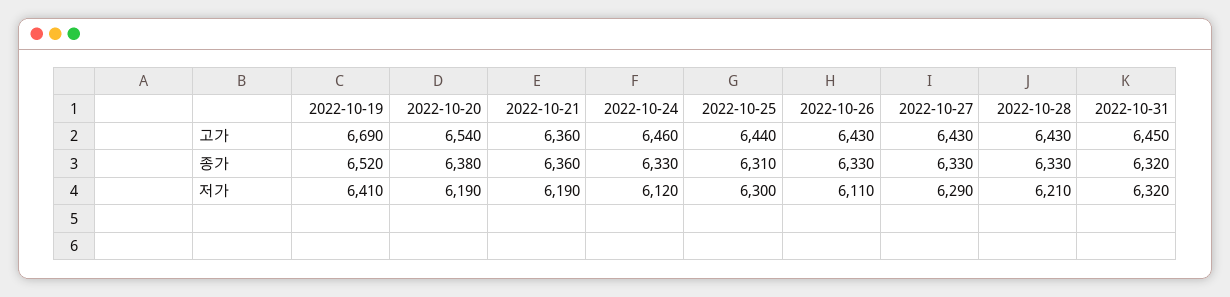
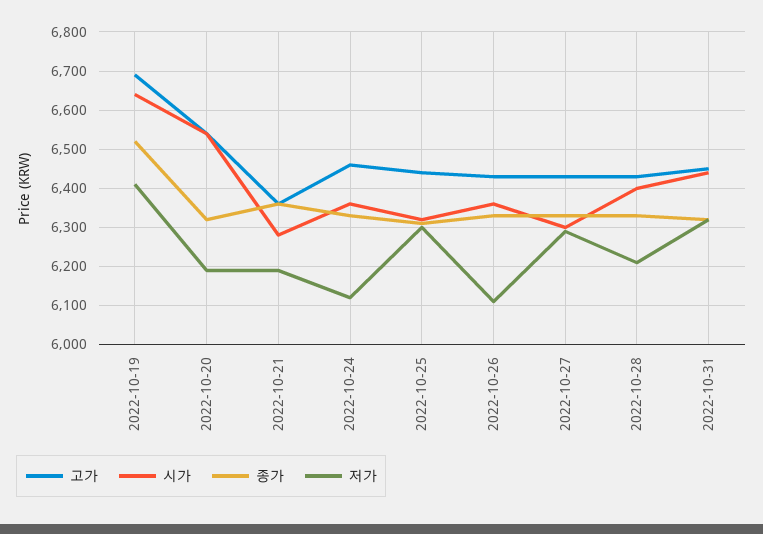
종가, 2022-10-20: 6380 -> 6320
시가, 2022-10-19: none -> 6640
시가, 2022-10-20: none -> 6540
시가, 2022-10-21: none -> 6280
시가, 2022-10-24: none -> 6360
시가, 2022-10-25: none -> 6320
시가, 2022-10-26: none -> 6360
시가, 2022-10-27: none -> 6300
시가, 2022-10-28: none -> 6400
시가, 2022-10-31: none -> 6440

